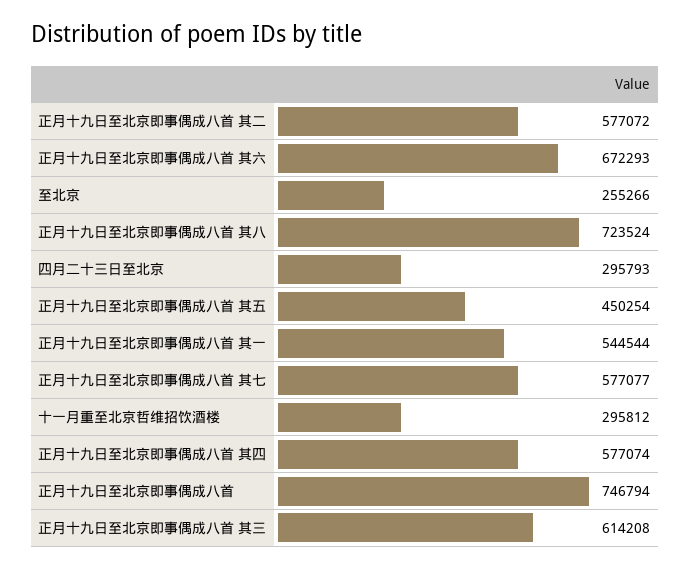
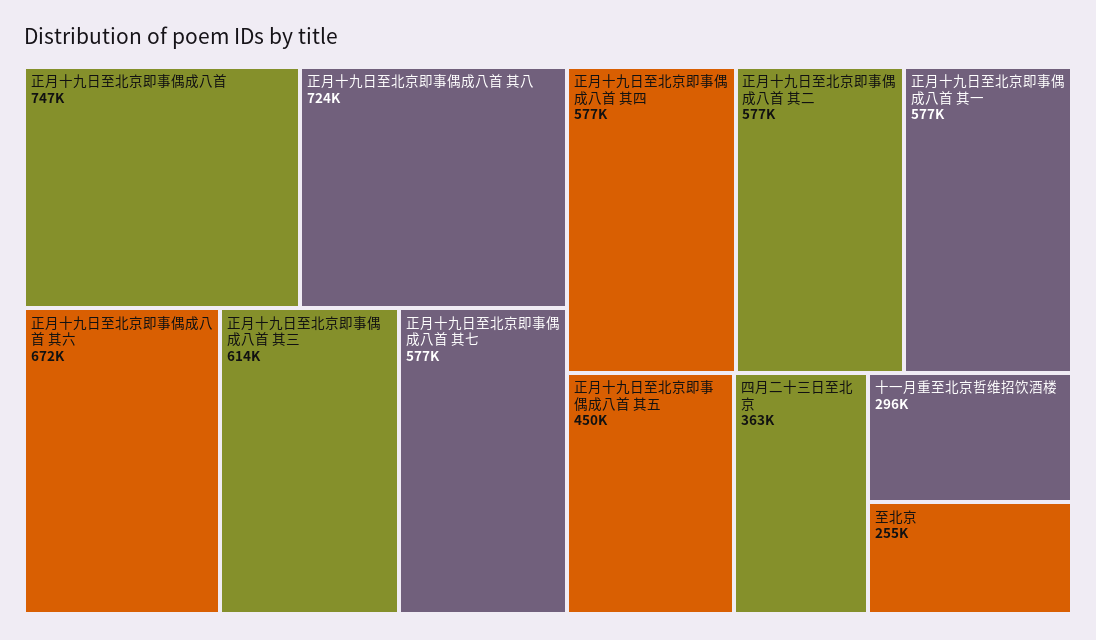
四月二十三日至北京: 295793 -> 363000
正月十九日至北京即事偶成八首 其一: 544544 -> 577000

